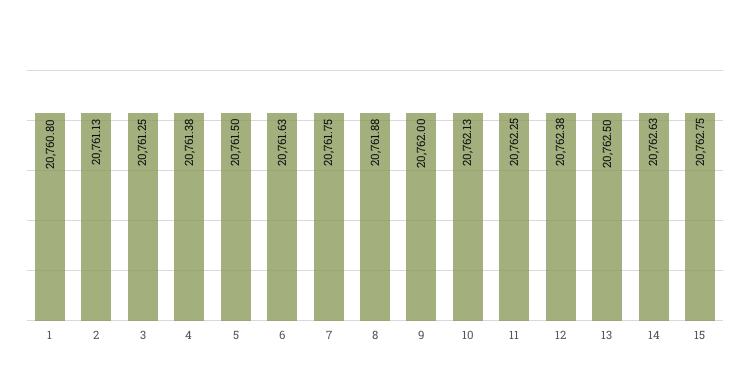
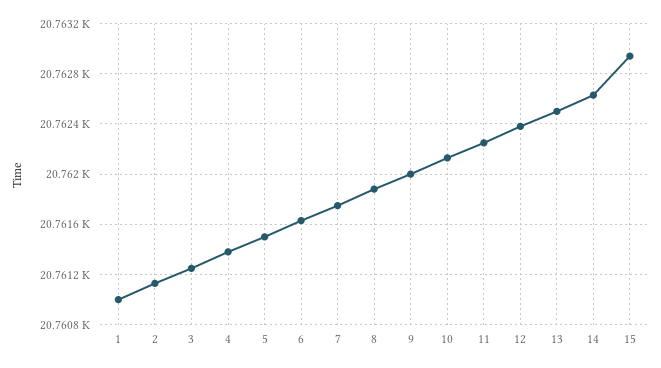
1: 20760.8 -> 20761
15: 20762.75 -> 20762.95

